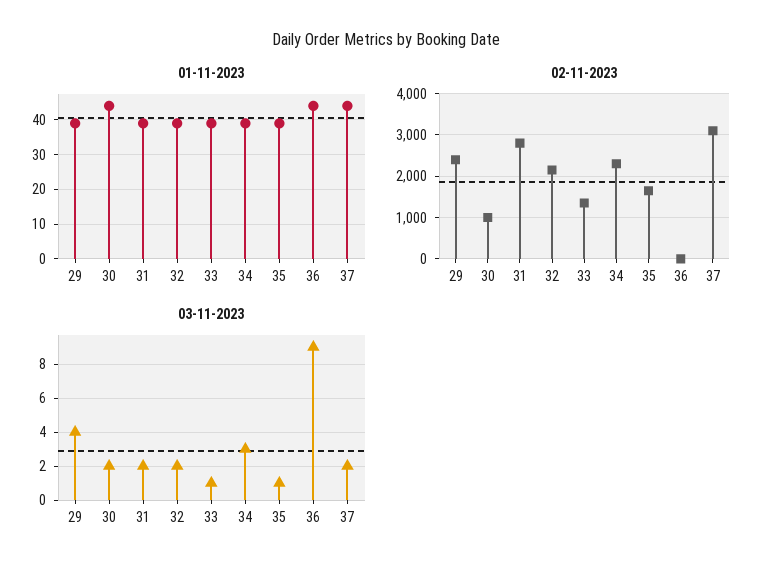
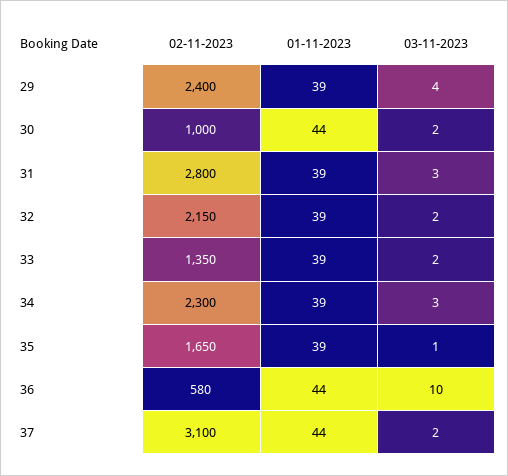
02-11-2023, 36: 0 -> 580
03-11-2023, 31: 2 -> 3
03-11-2023, 33: 1 -> 2
03-11-2023, 36: 9 -> 10

